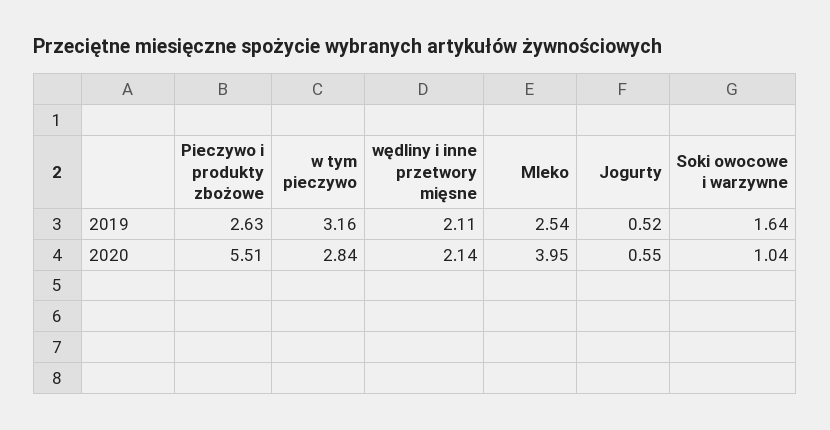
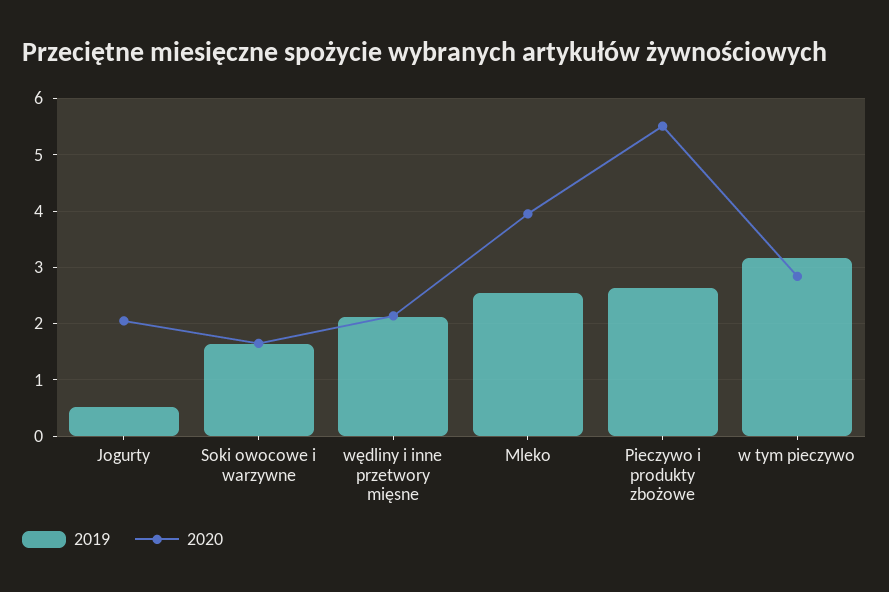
2020, Jogurty: 0.55 -> 2
2020, Soki owocowe i warzywne: 1.04 -> 1.6

